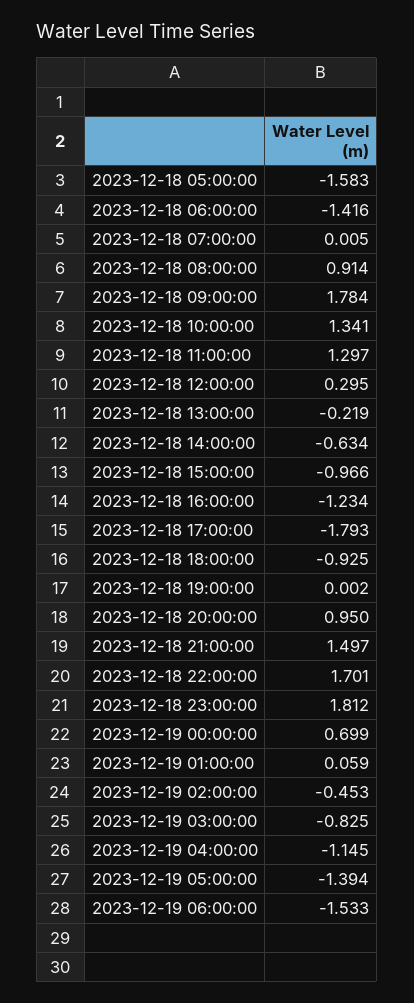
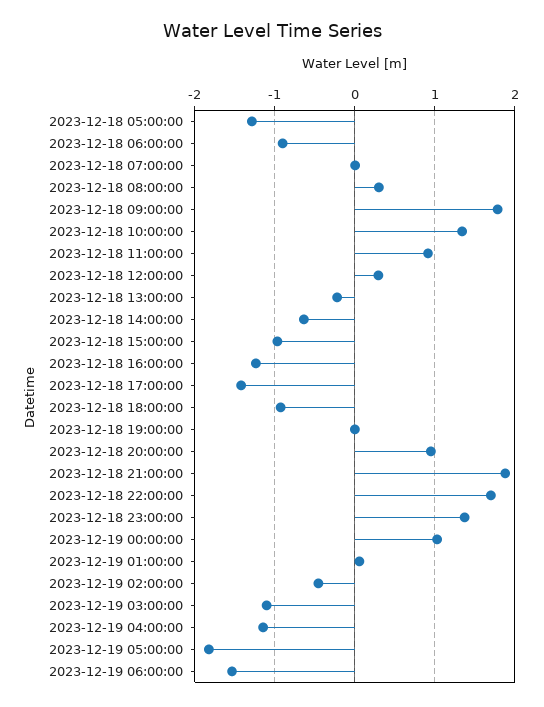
2023-12-18 05:00:00: -1.583 -> -1.3
2023-12-18 06:00:00: -1.416 -> -0.9
2023-12-18 08:00:00: 0.914 -> 0.3
2023-12-18 11:00:00: 1.297 -> 0.9
2023-12-18 17:00:00: -1.793 -> -1.4
2023-12-18 21:00:00: 1.497 -> 1.9
2023-12-18 23:00:00: 1.812 -> 1.4
2023-12-19 00:00:00: 0.699 -> 1
2023-12-19 03:00:00: -0.825 -> -1.1
2023-12-19 05:00:00: -1.394 -> -1.8

